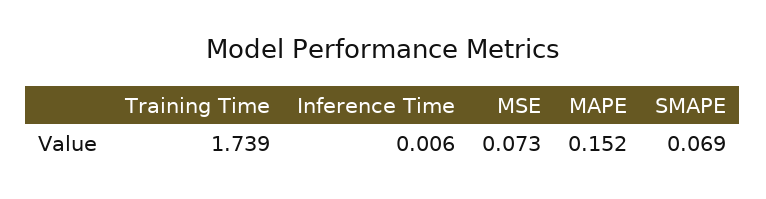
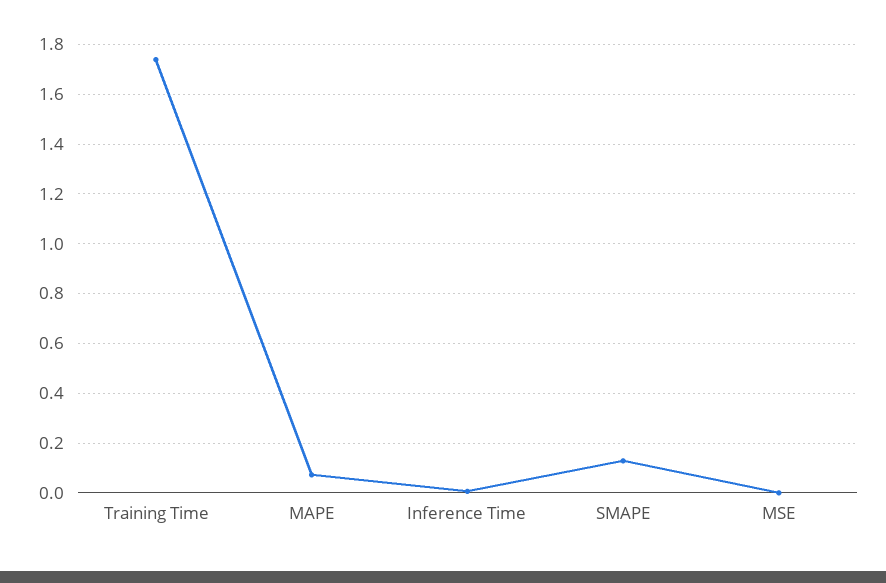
MSE: 0.073 -> 0
MAPE: 0.152 -> 0.075
SMAPE: 0.069 -> 0.125

